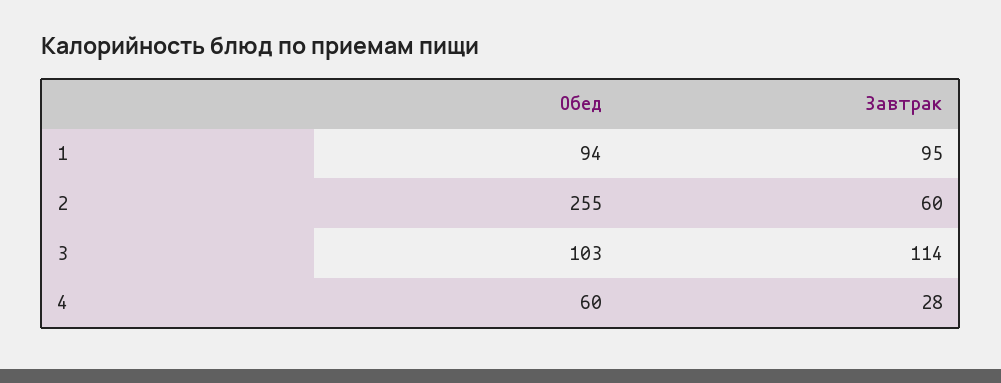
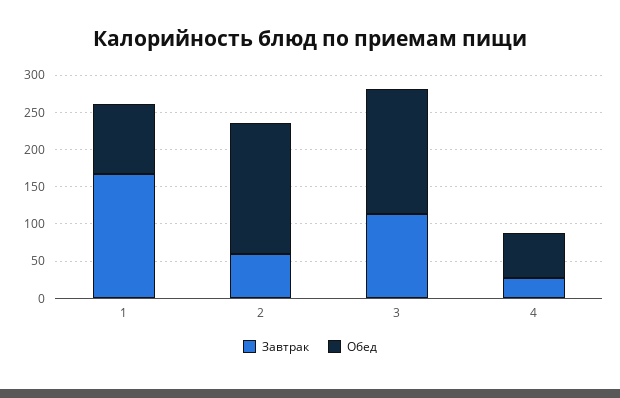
Завтрак, 1: 95 -> 175
Обед, 2: 255 -> 175
Обед, 3: 103 -> 175

